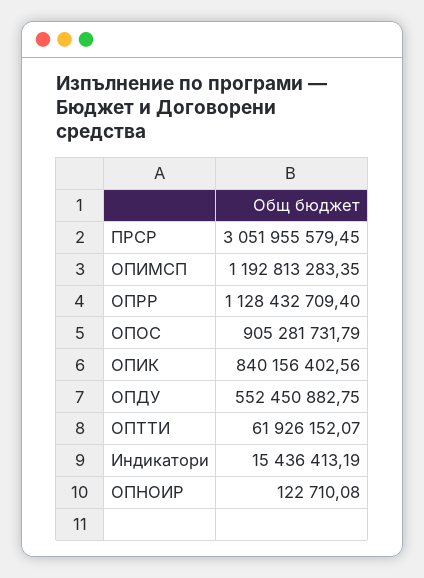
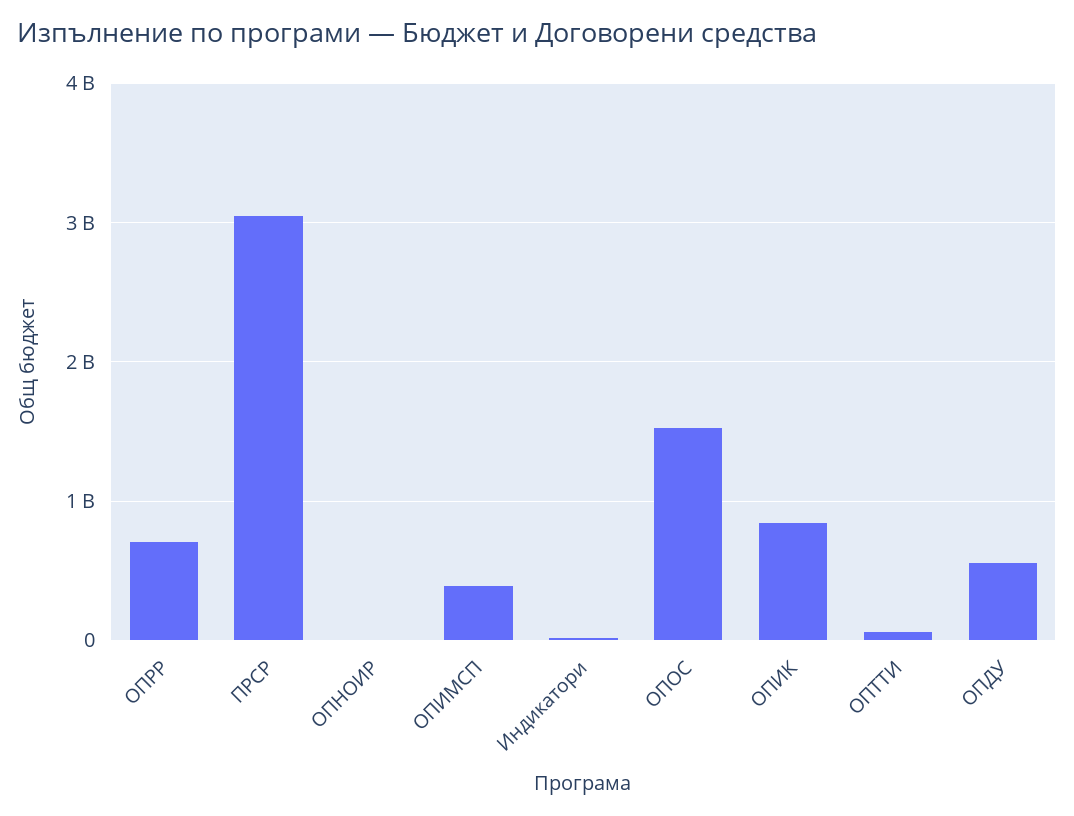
ОПИМСП: 1192813283.35 -> 400000000
ОПРР: 1128432709.4 -> 700000000
ОПОС: 905281731.79 -> 1500000000

